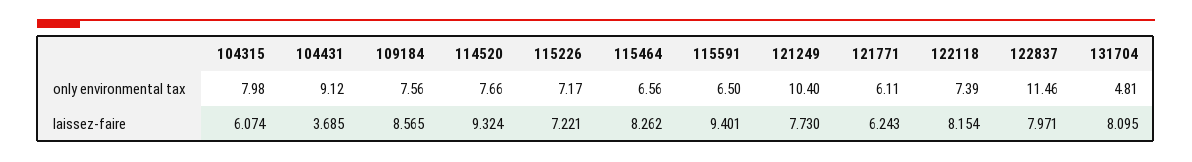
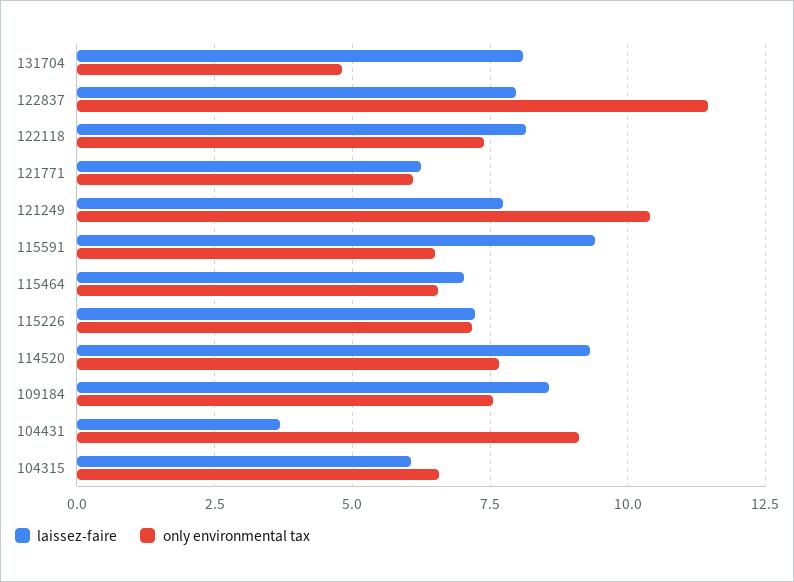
only environmental tax, 104315: 7.98 -> 6.5
laissez-faire, 115464: 8.262 -> 7

